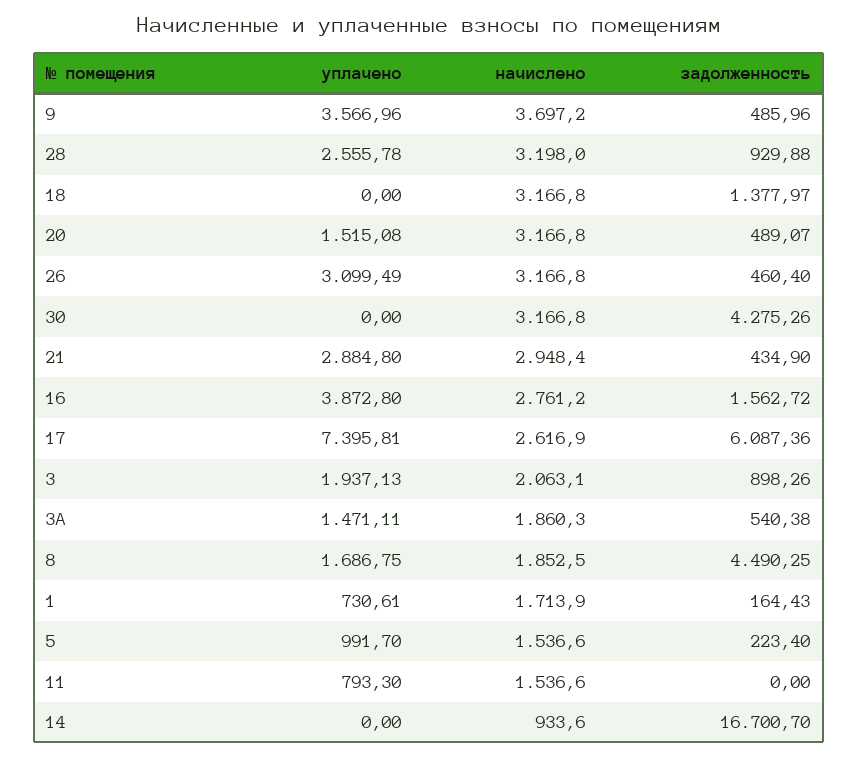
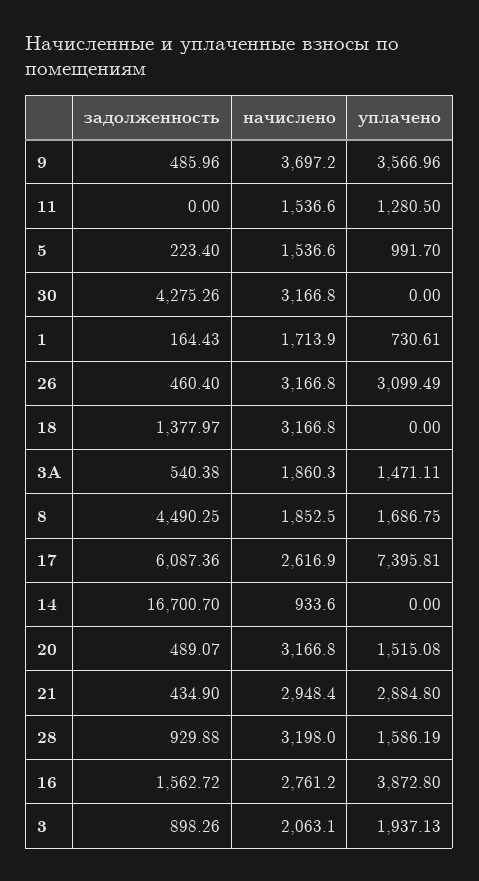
уплачено, 28: 2555.78 -> 1586.19
уплачено, 11: 793.3 -> 1280.5

